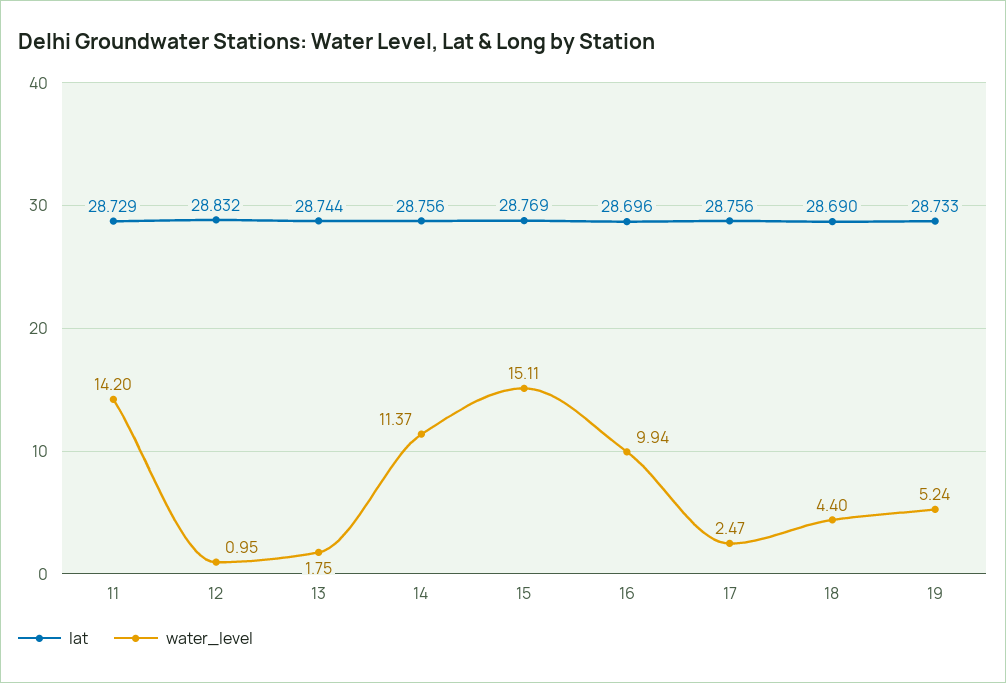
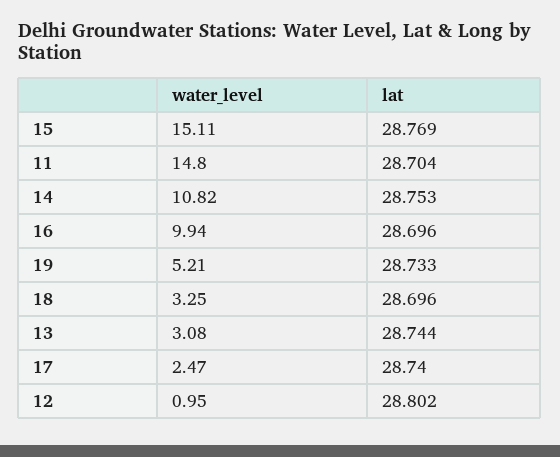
lat, 11: 28.729 -> 28.704
water_level, 11: 14.2 -> 14.8
lat, 12: 28.832 -> 28.802
water_level, 13: 1.75 -> 3.08
lat, 14: 28.756 -> 28.753
water_level, 14: 11.37 -> 10.82
lat, 17: 28.756 -> 28.74
lat, 18: 28.69 -> 28.696
water_level, 18: 4.4 -> 3.25
water_level, 19: 5.24 -> 5.21

